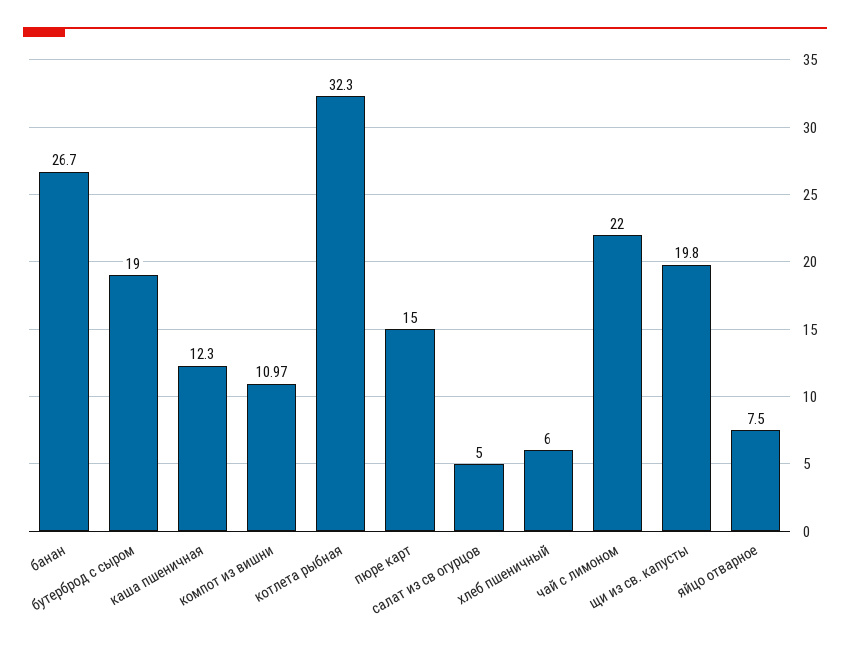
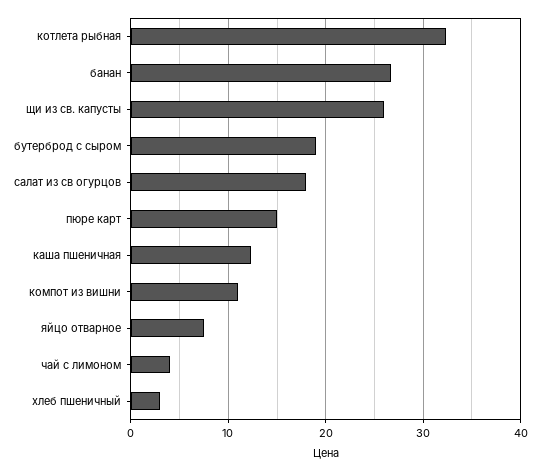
салат из св огурцов: 5 -> 18
хлеб пшеничный: 6 -> 3
чай с лимоном: 22 -> 4
щи из св. капусты: 19.8 -> 26

